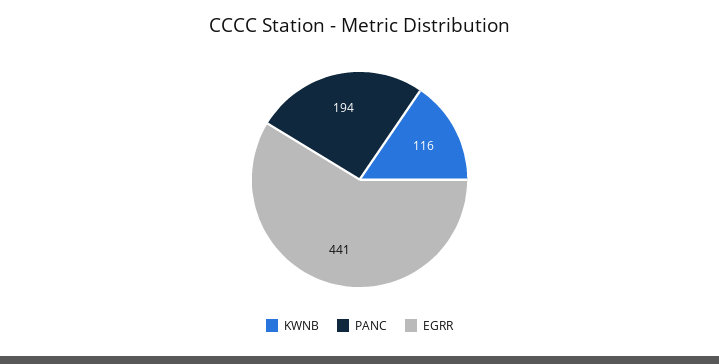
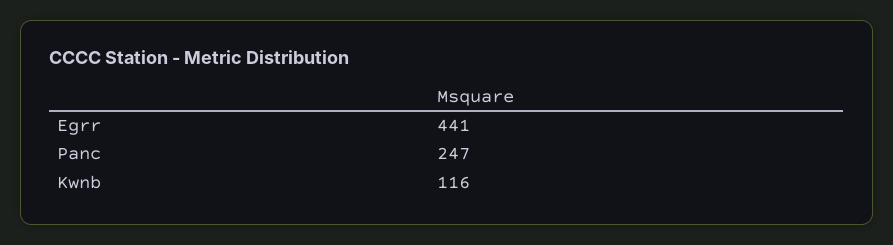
PANC: 194 -> 247

